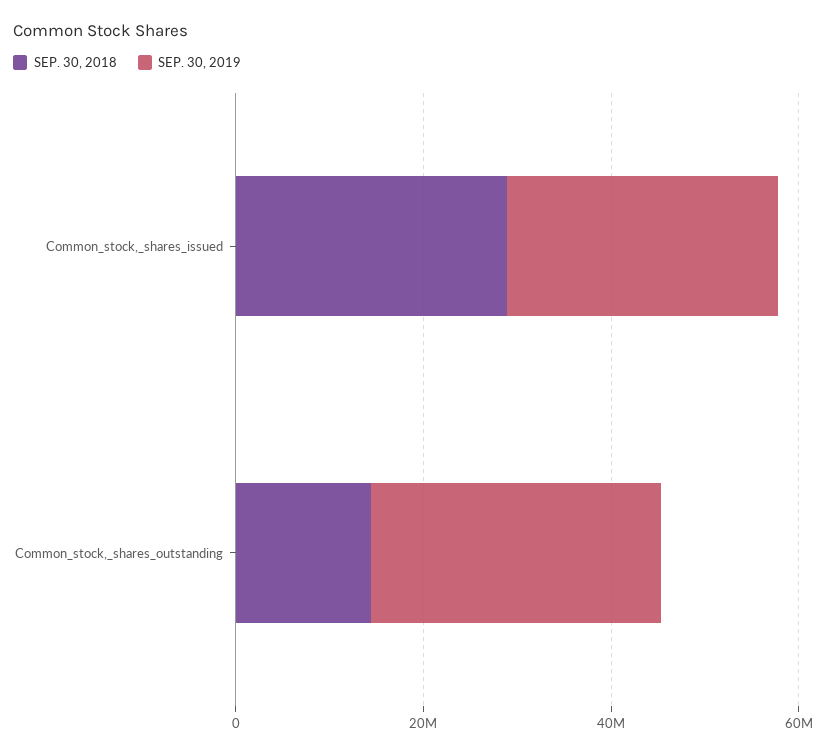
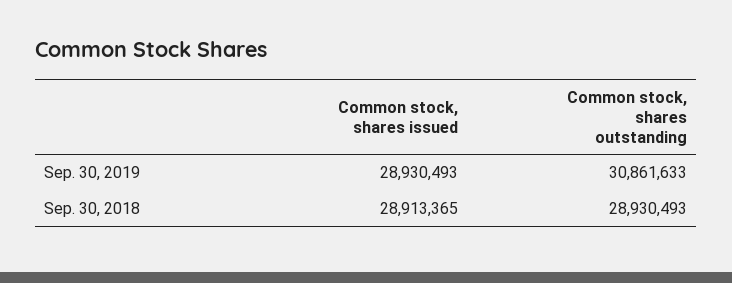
SEP. 30, 2018, Common_stock,_shares_outstanding: 15000000 -> 28930493

